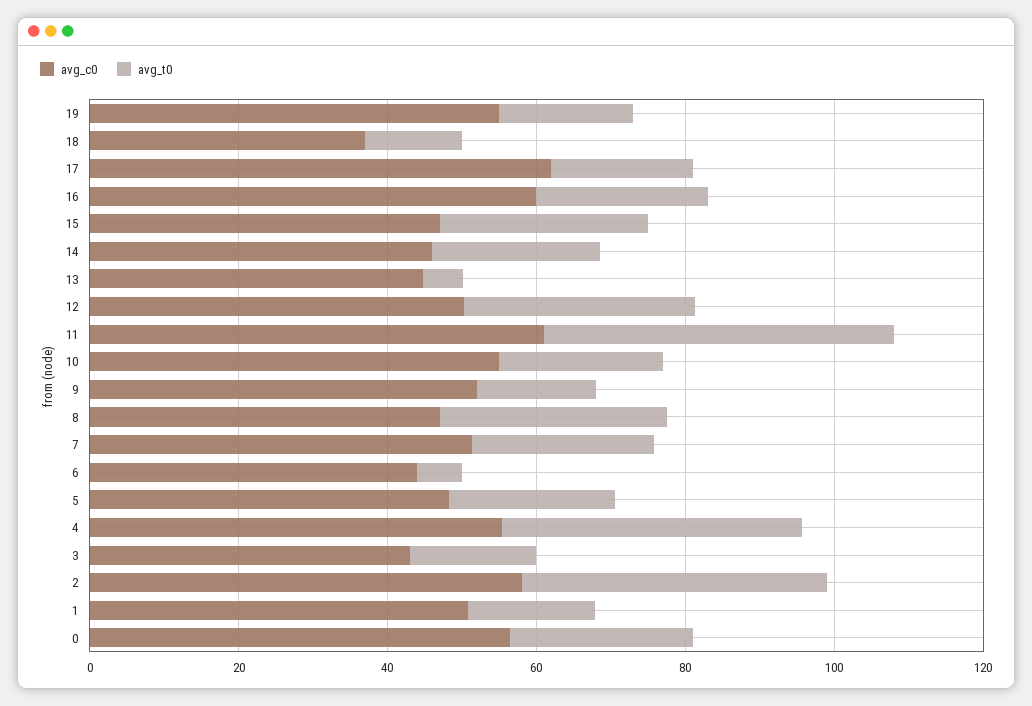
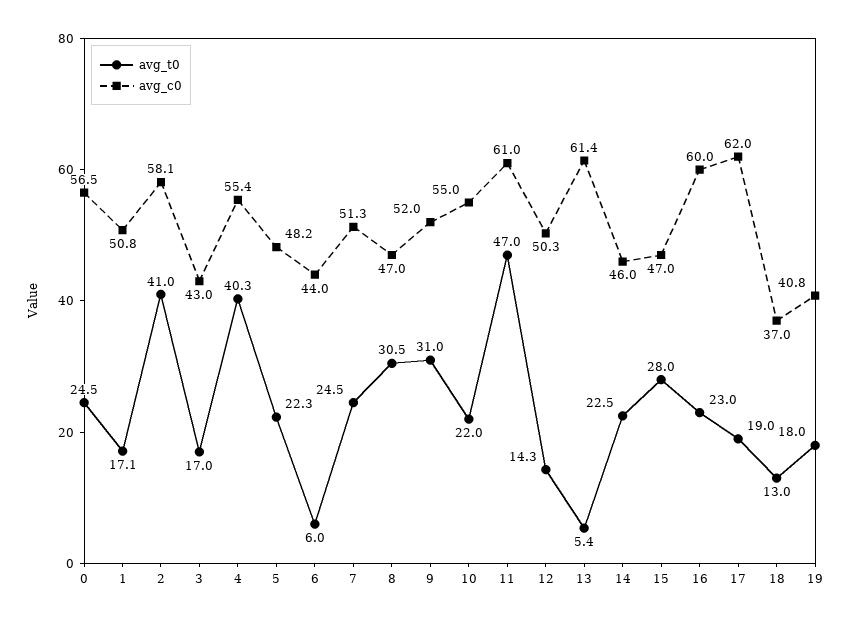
avg_c0, 19: 55 -> 40.8
avg_c0, 13: 45 -> 61.4
avg_t0, 12: 30 -> 14.3
avg_t0, 9: 15 -> 31

